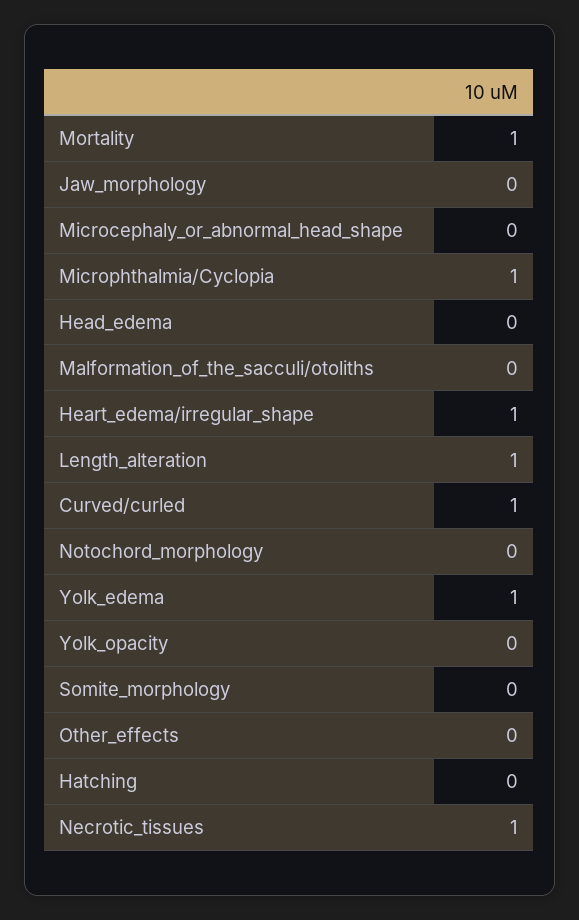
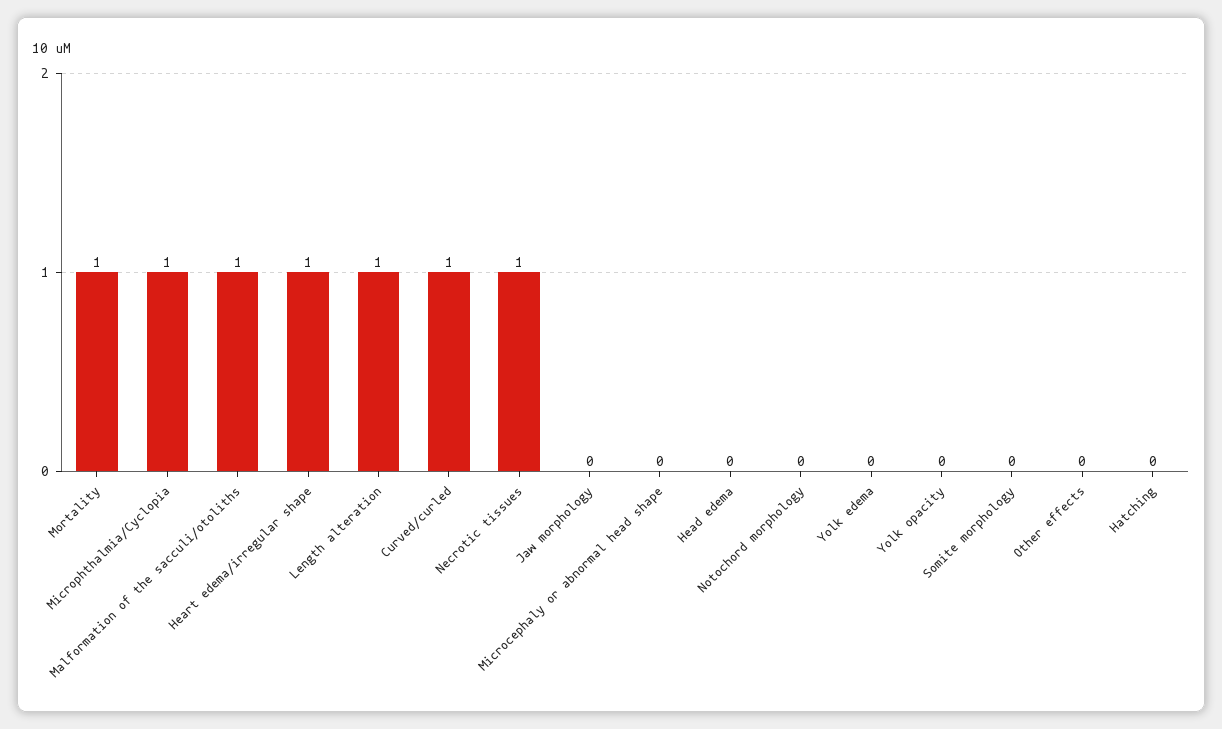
Malformation_of_the_sacculi/otoliths: 0 -> 1
Yolk_edema: 1 -> 0

